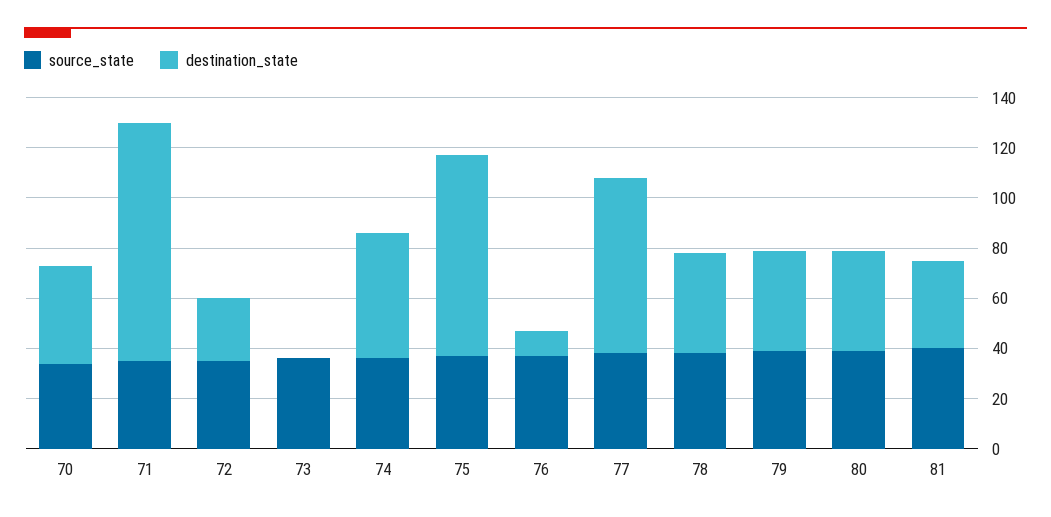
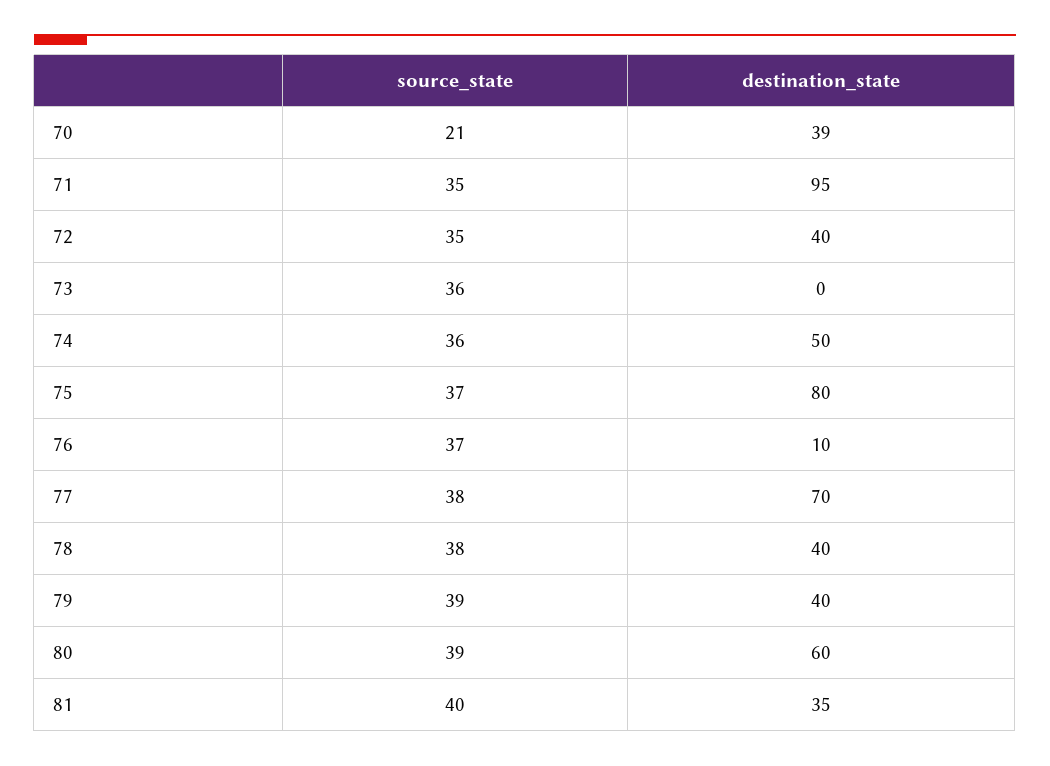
source_state, 70: 35 -> 21
destination_state, 72: 25 -> 40
destination_state, 80: 40 -> 60

